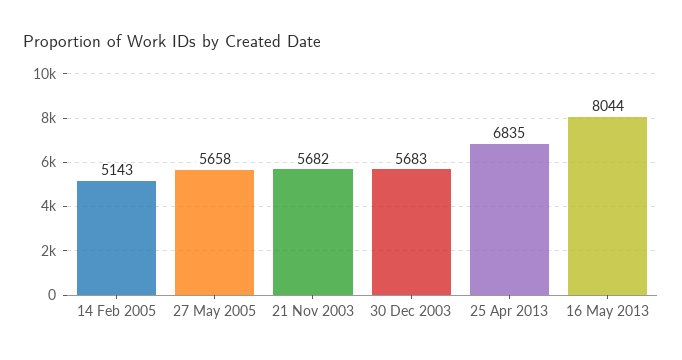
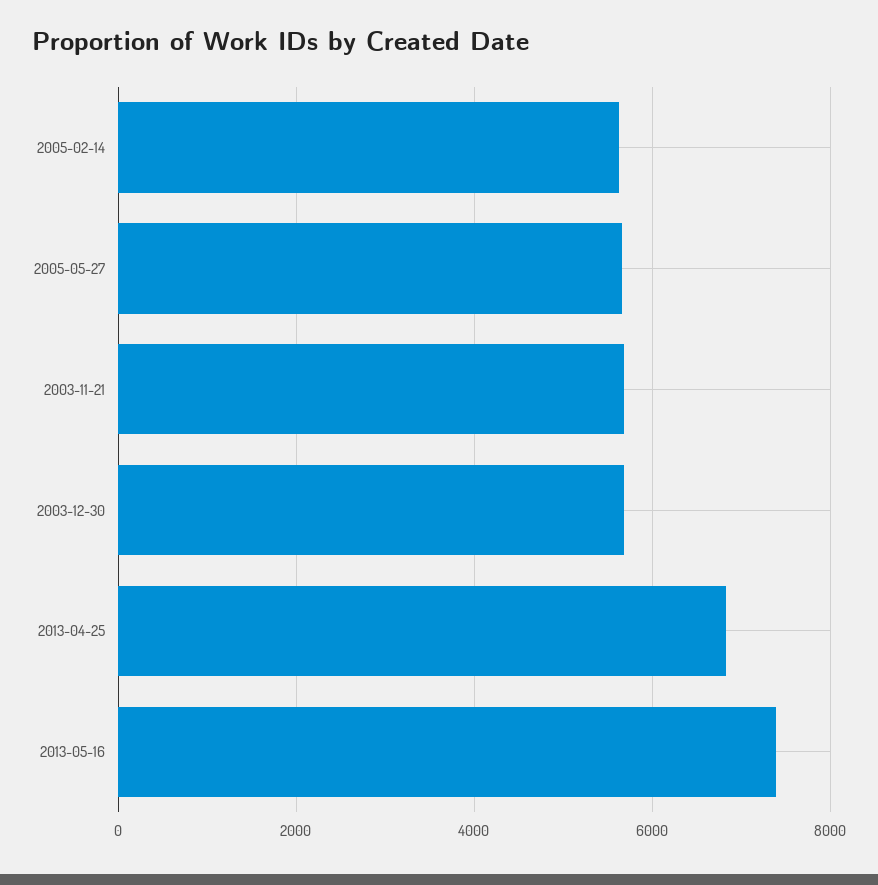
14 Feb 2005: 5143 -> 5600
16 May 2013: 8044 -> 7400

